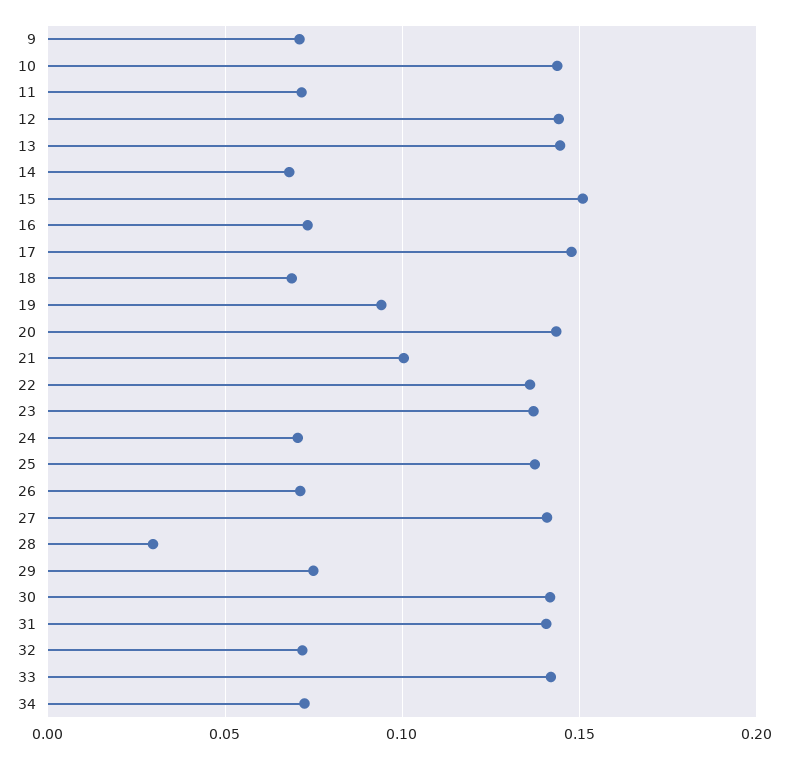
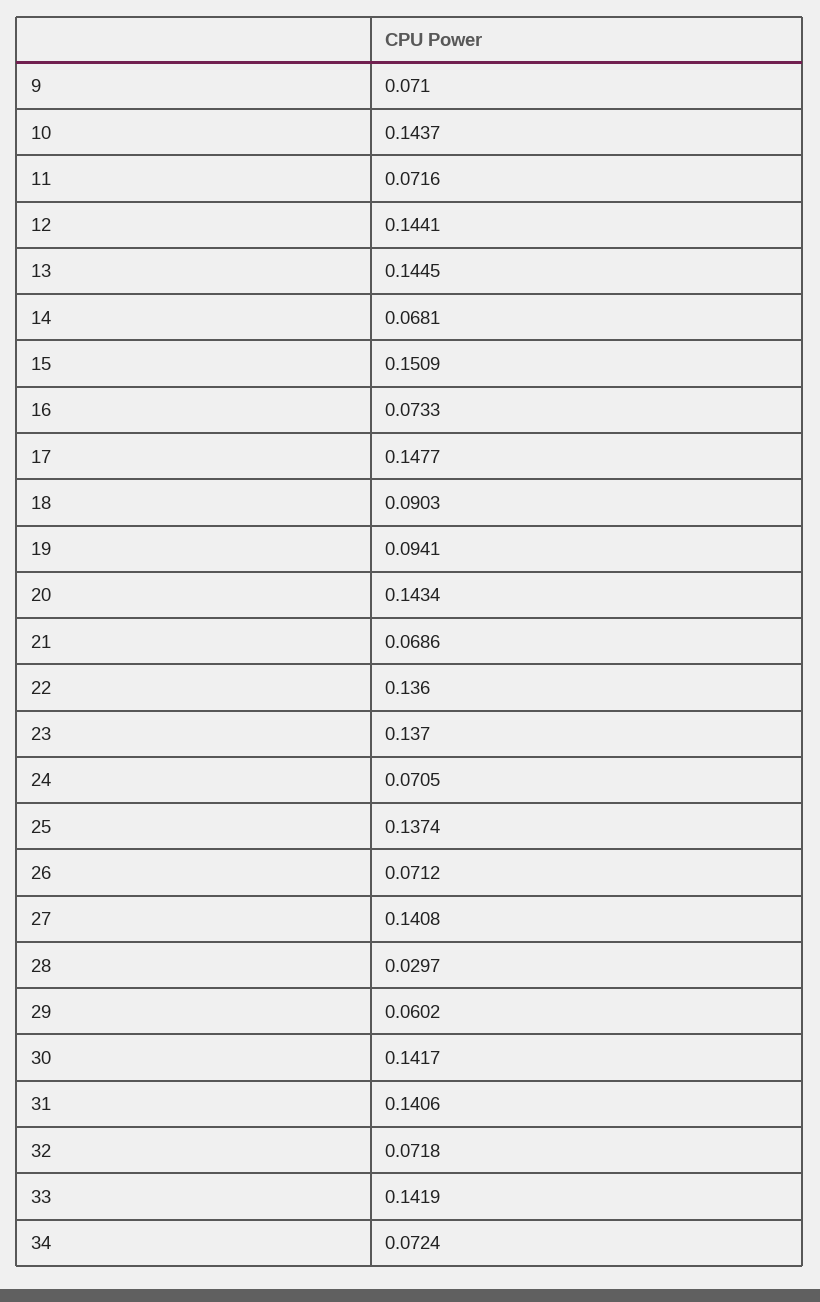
18: 0.07 -> 0.0903
21: 0.1 -> 0.0686
29: 0.075 -> 0.0602

